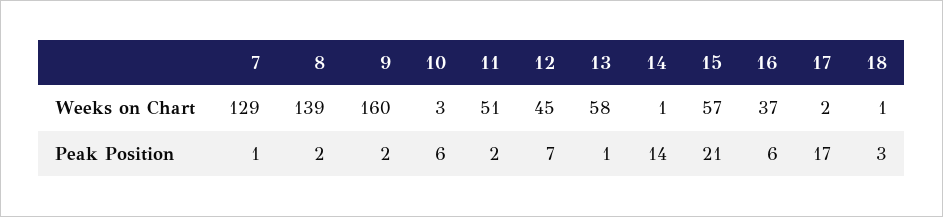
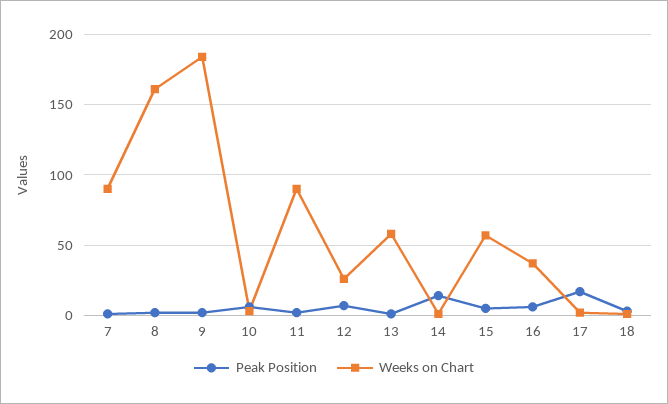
Weeks on Chart, 7: 129 -> 90
Weeks on Chart, 8: 139 -> 160
Weeks on Chart, 9: 160 -> 185
Weeks on Chart, 11: 51 -> 90
Weeks on Chart, 12: 45 -> 25
Peak Position, 15: 21 -> 5

